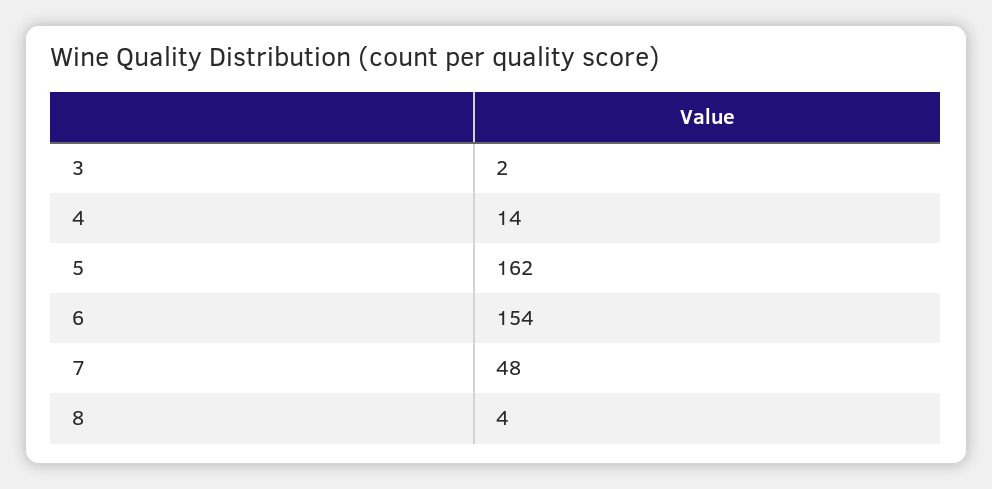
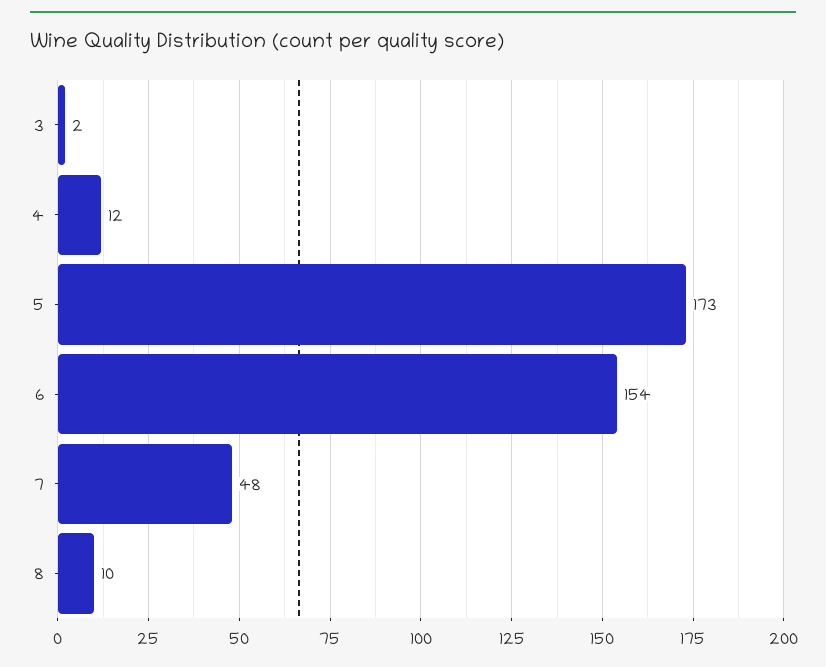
4: 14 -> 12
5: 162 -> 173
8: 4 -> 10

